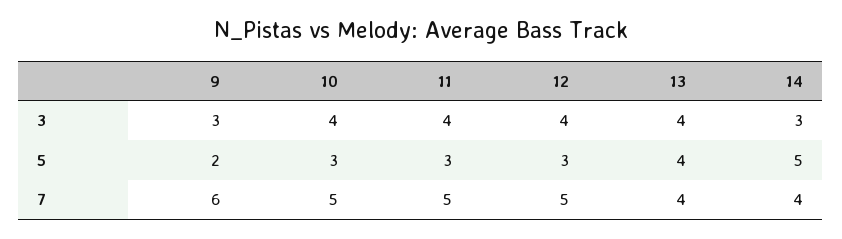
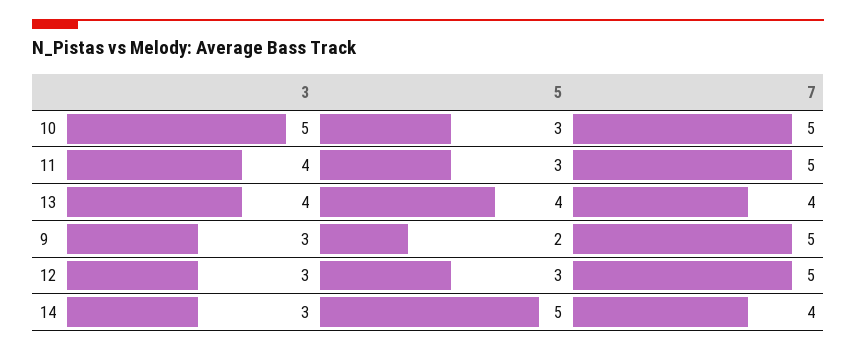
10, 3: 4 -> 5
12, 3: 4 -> 3
9, 7: 6 -> 5

